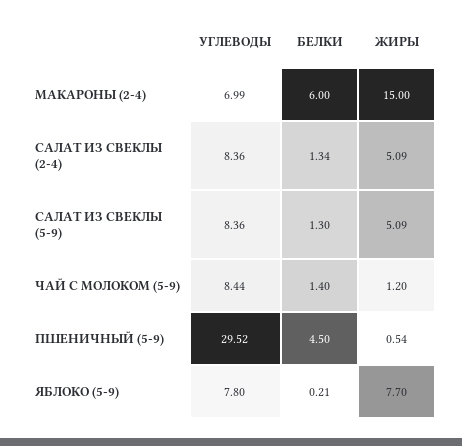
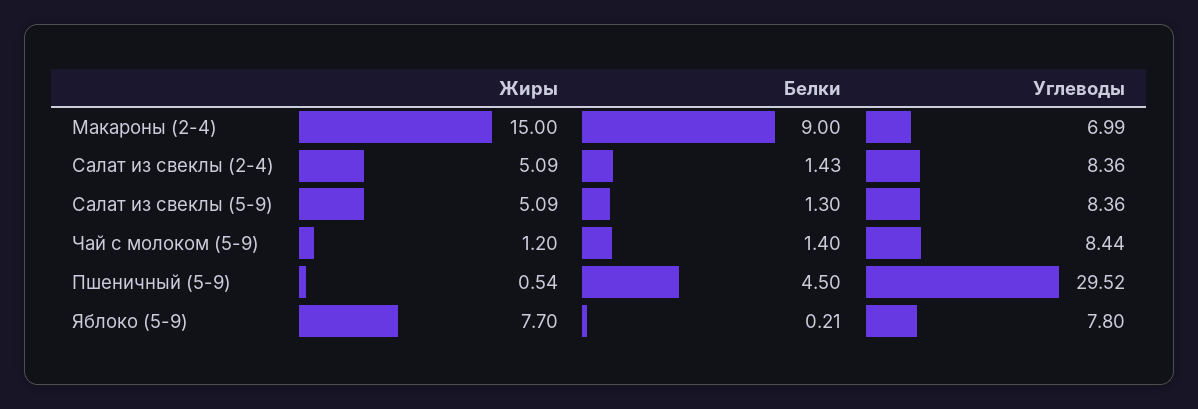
БЕЛКИ, МАКАРОНЫ (2-4): 6 -> 9
БЕЛКИ, САЛАТ ИЗ СВЕКЛЫ (2-4): 1.34 -> 1.43

